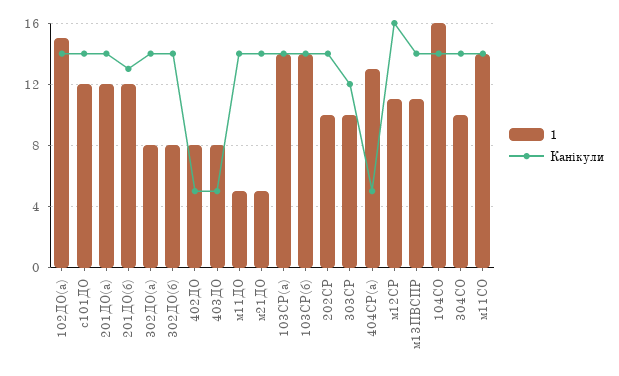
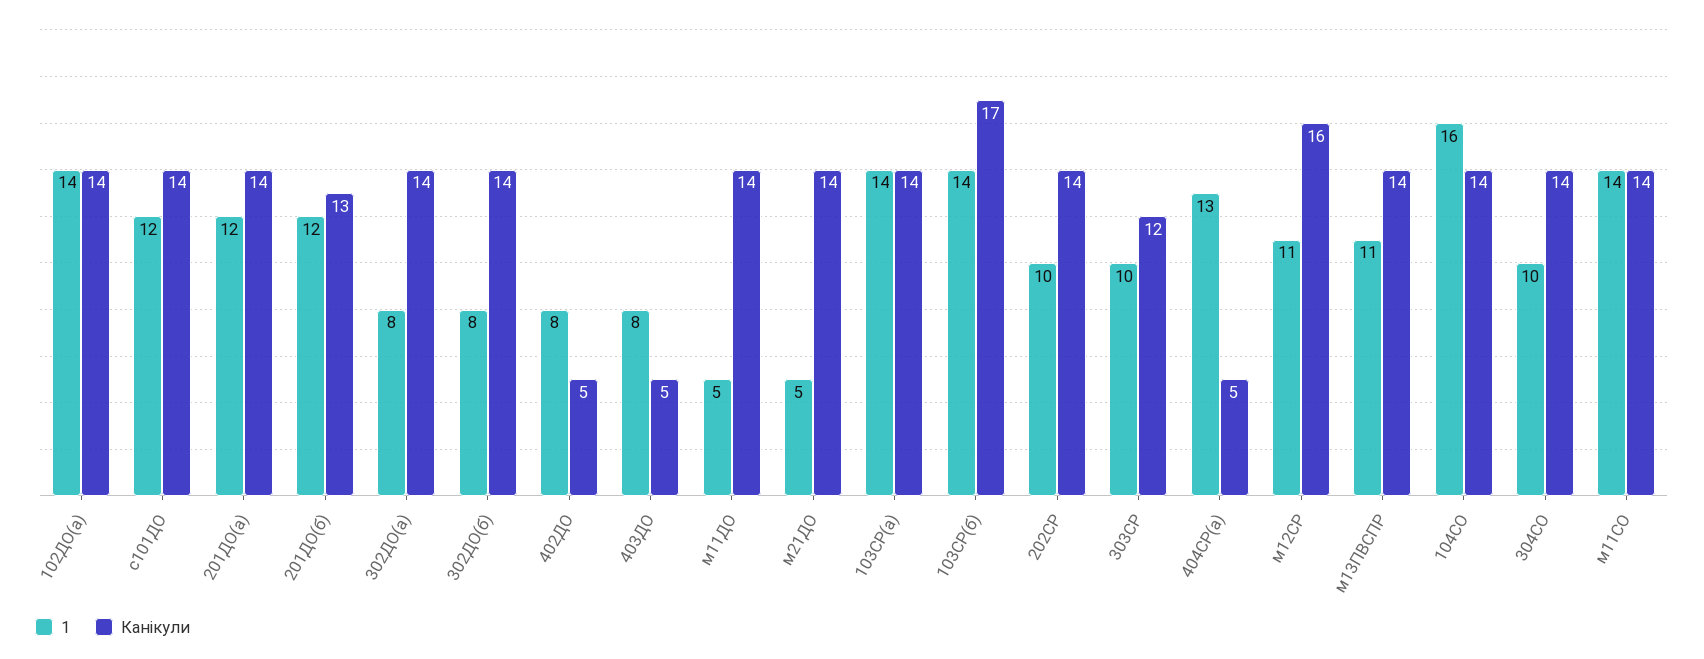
1, 102ДО(а): 15 -> 14
Канікули, 103СР(б): 14 -> 17

